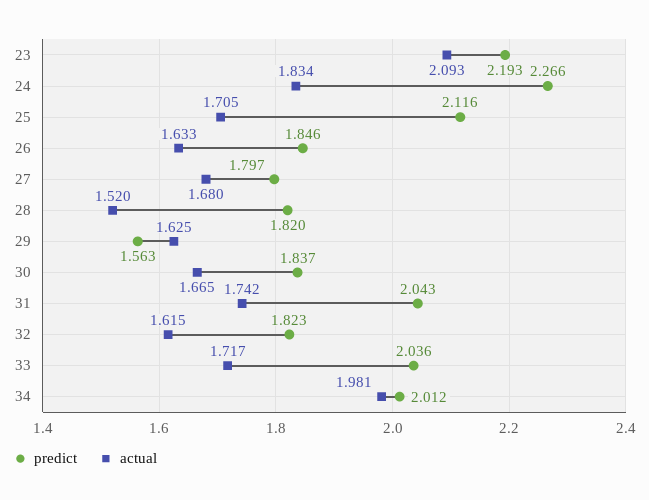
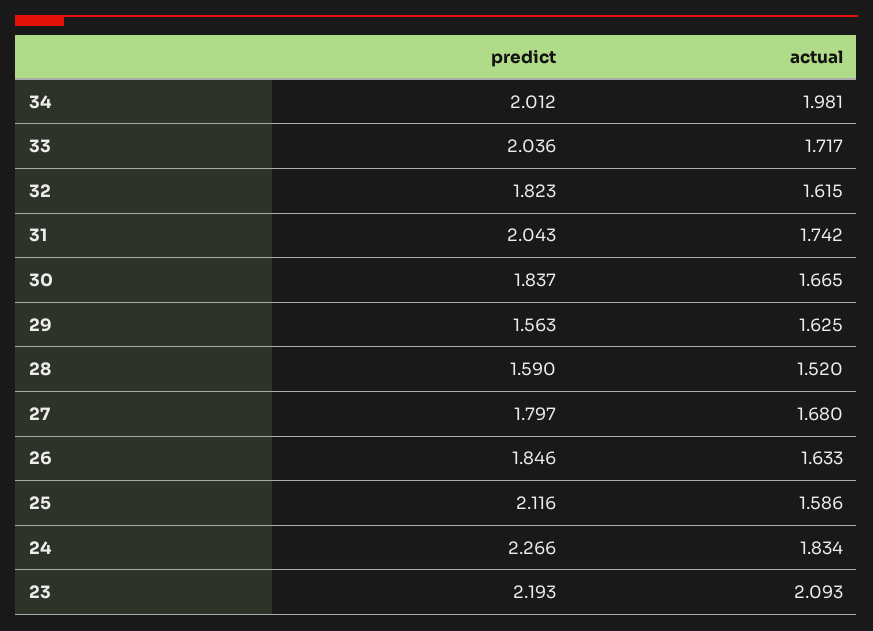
actual, 25: 1.705 -> 1.586
predict, 28: 1.82 -> 1.59

